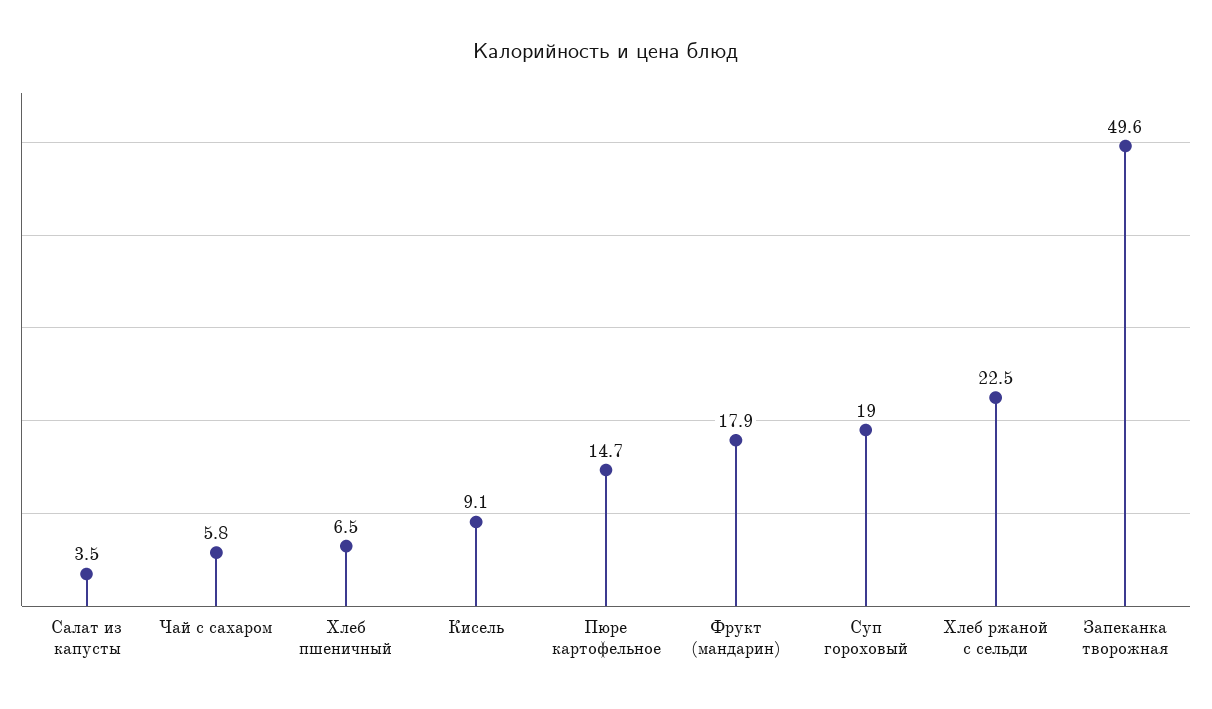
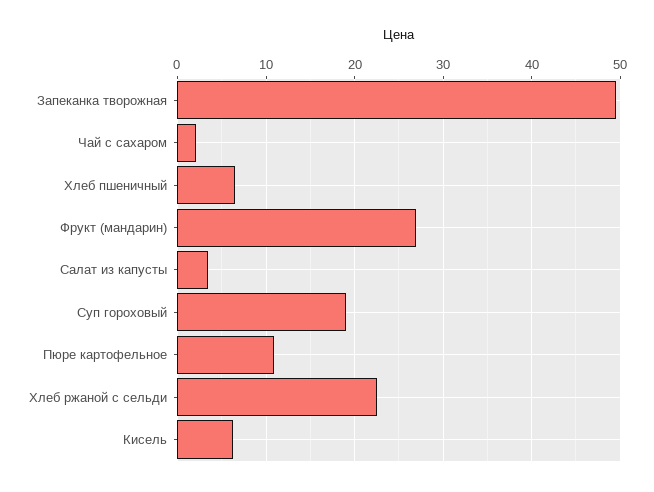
Чай с сахаром: 5.8 -> 2
Кисель: 9.1 -> 6
Пюре картофельное: 14.7 -> 11
Фрукт (мандарин): 17.9 -> 27

